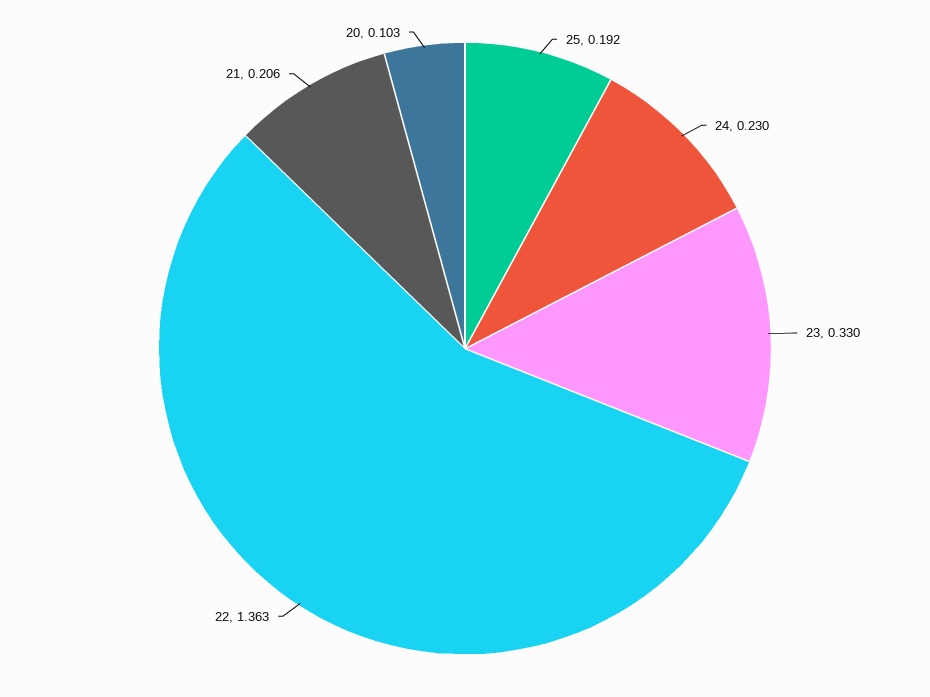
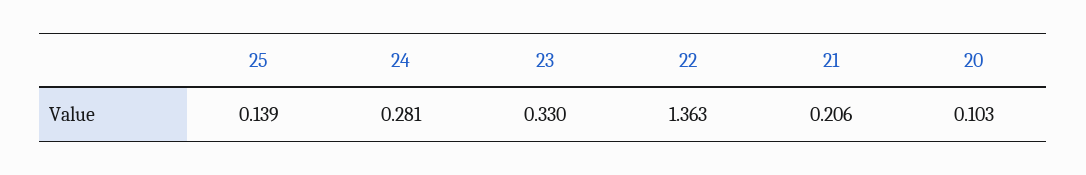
25: 0.192 -> 0.139
24: 0.23 -> 0.281

